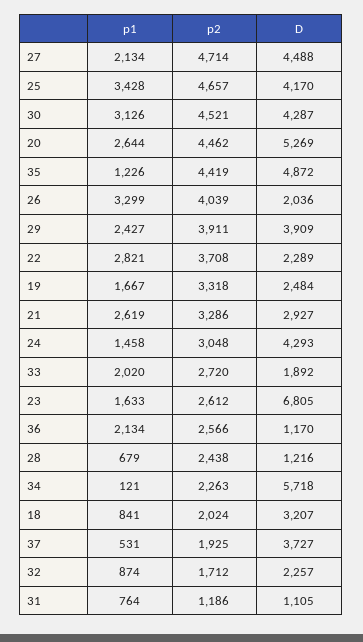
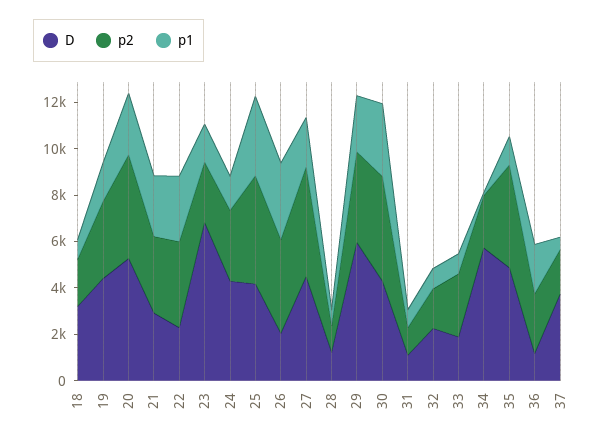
D, 29: 3909 -> 6000
D, 19: 2484 -> 4500
p1, 33: 2020 -> 1000
p2, 28: 2438 -> 1000

